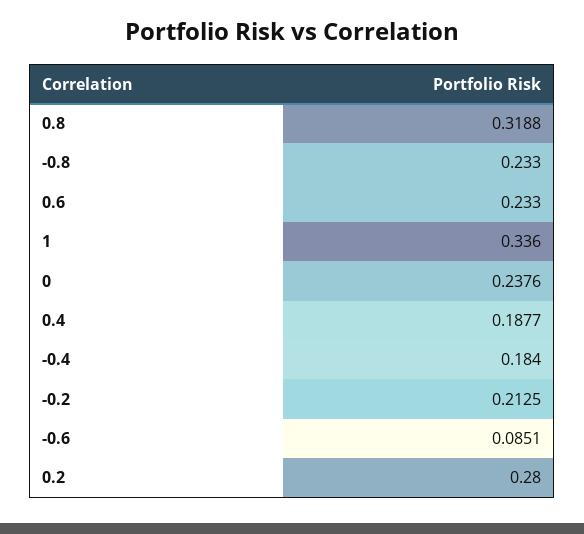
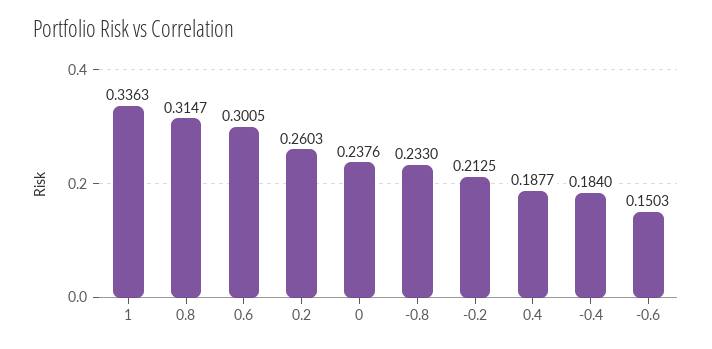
0.8: 0.3188 -> 0.3147
0.6: 0.233 -> 0.3005
1: 0.336 -> 0.3363
-0.6: 0.0851 -> 0.1503
0.2: 0.28 -> 0.2603

